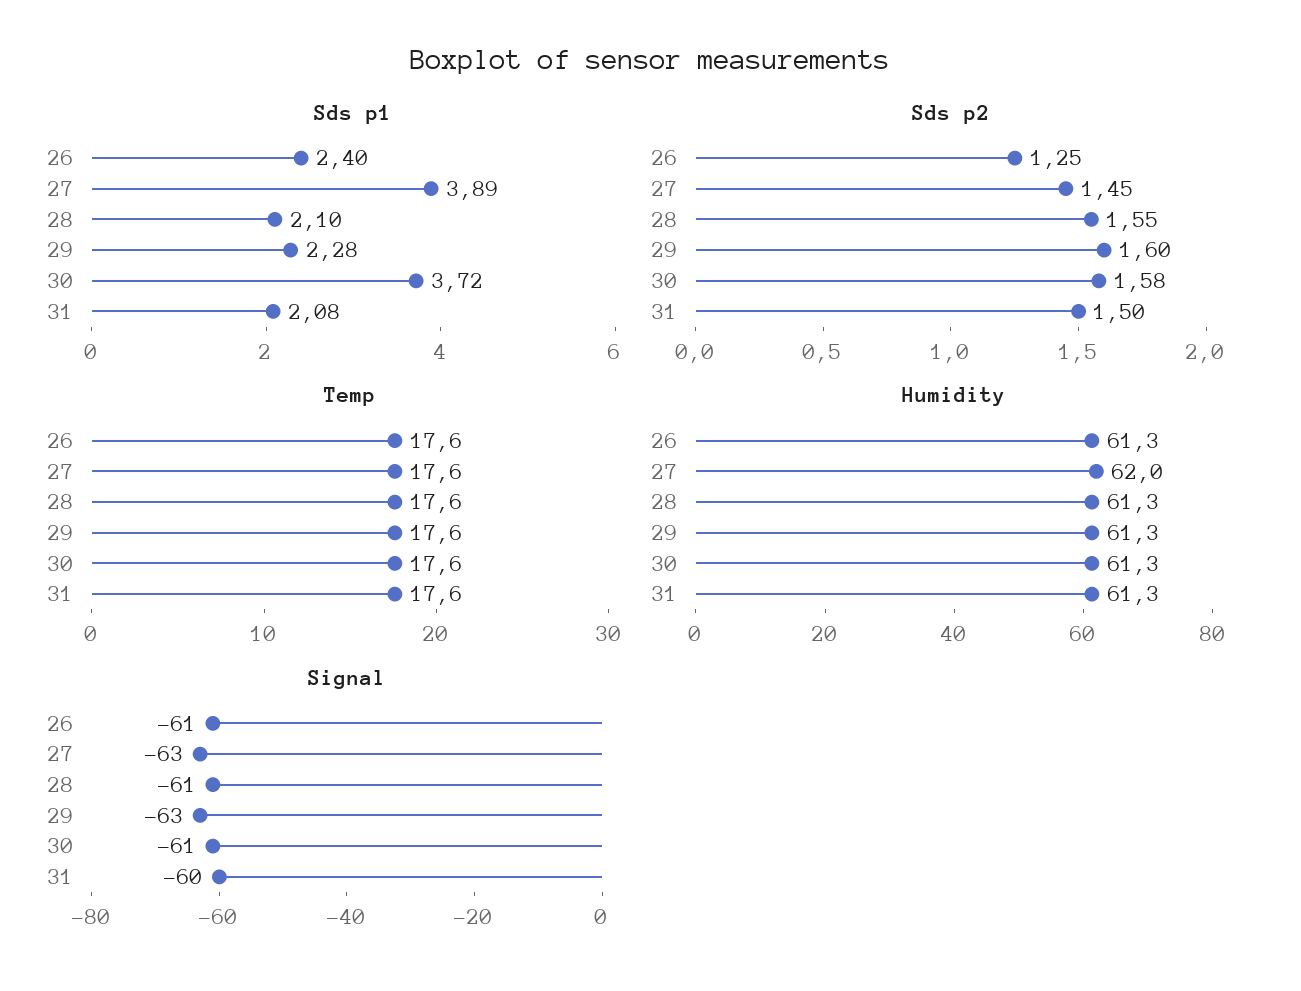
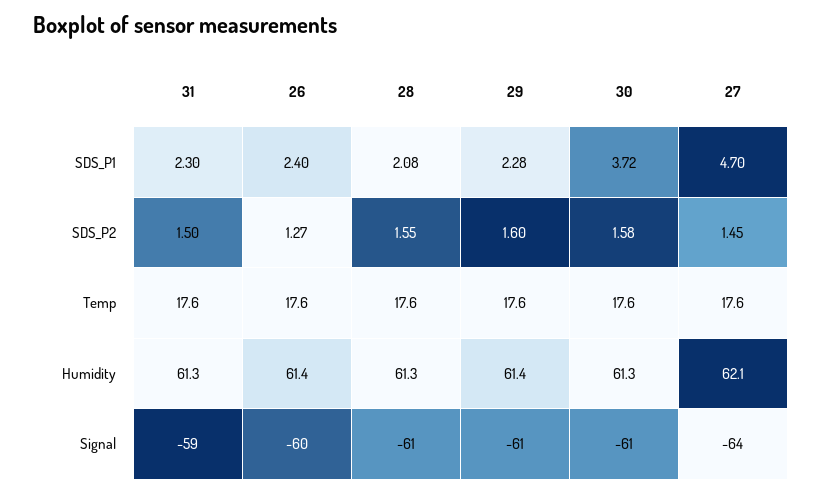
Sds p1, 27: 3.89 -> 4.7
Sds p1, 28: 2.1 -> 2.08
Sds p1, 31: 2.08 -> 2.3
Sds p2, 26: 1.25 -> 1.27
Humidity, 26: 61.3 -> 61.4
Humidity, 27: 62 -> 62.1
Humidity, 29: 61.3 -> 61.4
Signal, 26: -61 -> -60
Signal, 27: -63 -> -64
Signal, 29: -63 -> -61
Signal, 31: -60 -> -59

